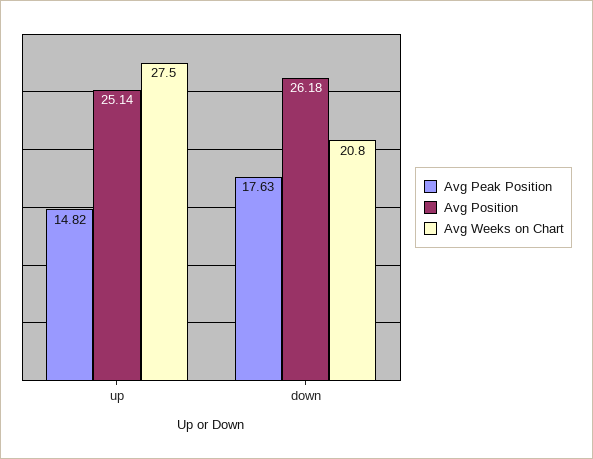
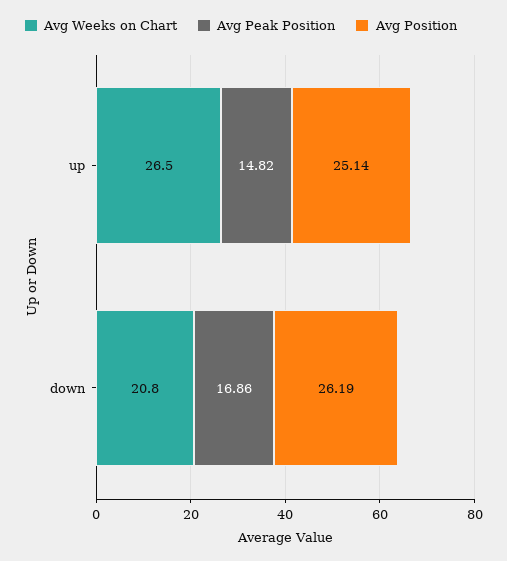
Avg Weeks on Chart, up: 27.5 -> 26.5
Avg Peak Position, down: 17.63 -> 16.86
Avg Position, down: 26.18 -> 26.19

